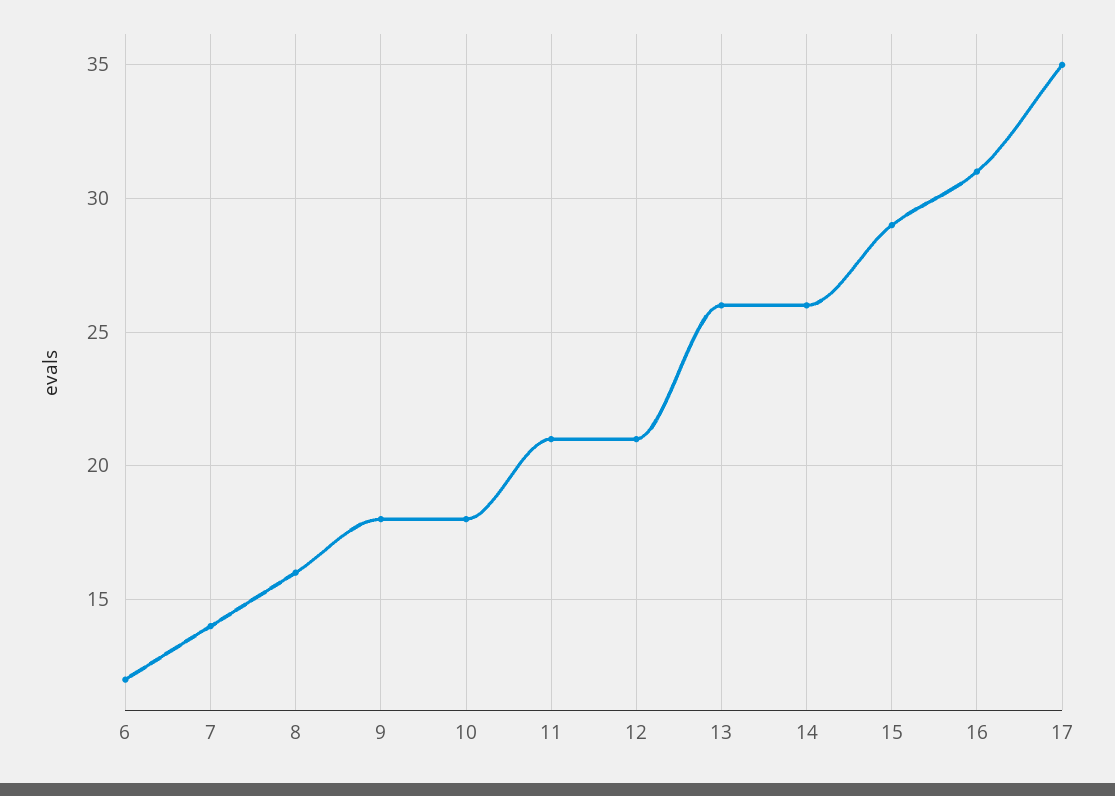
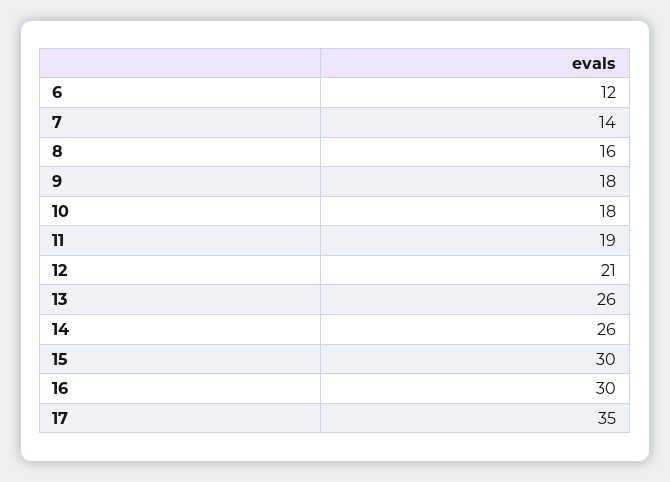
11: 21 -> 19
15: 29 -> 30
16: 31 -> 30

